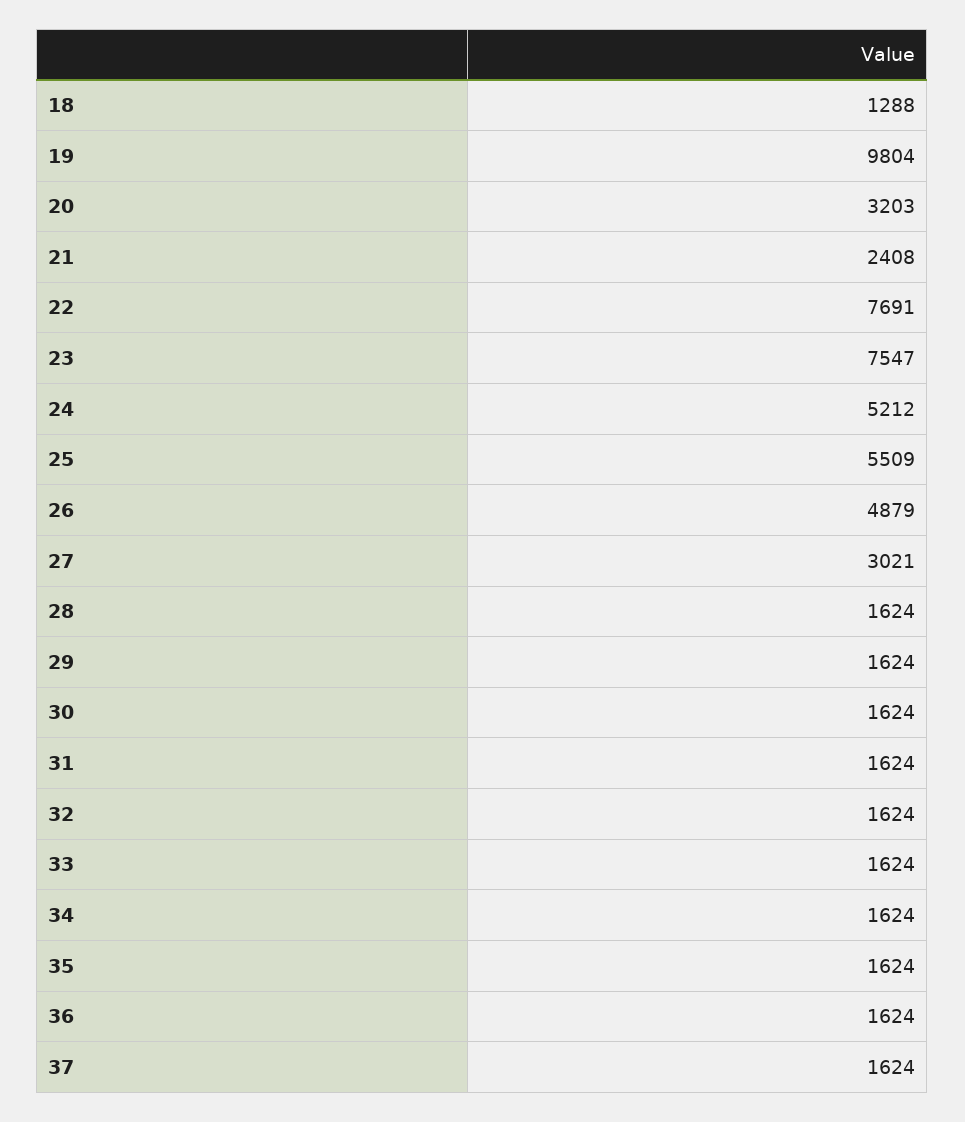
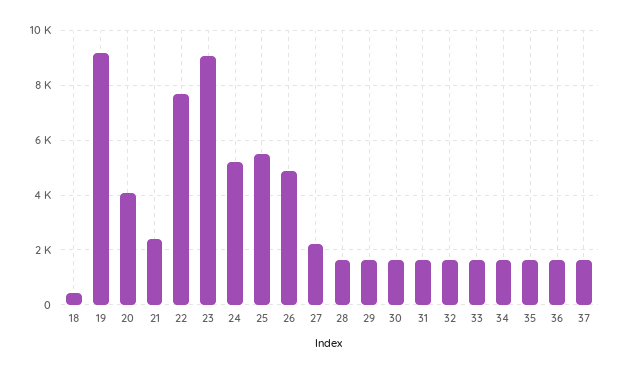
18: 1288 -> 500
19: 9804 -> 9250
20: 3203 -> 4000
23: 7547 -> 9000
27: 3021 -> 2250

